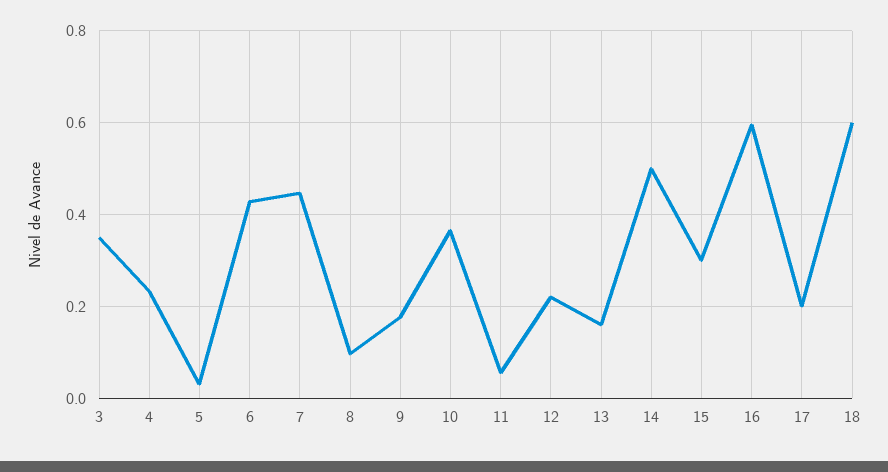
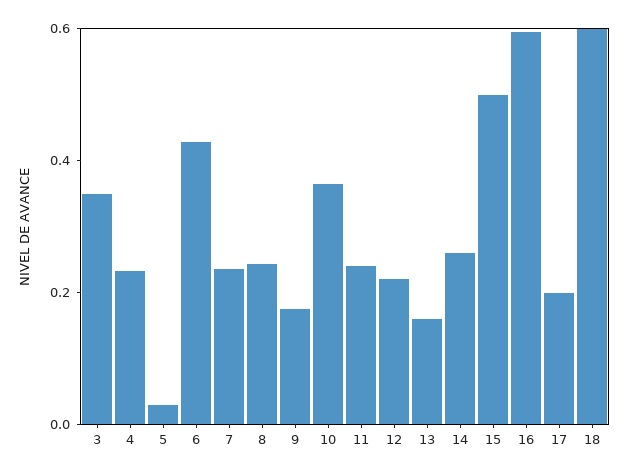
7: 0.44 -> 0.25
8: 0.1 -> 0.25
11: 0.06 -> 0.25
14: 0.5 -> 0.25
15: 0.3 -> 0.5

